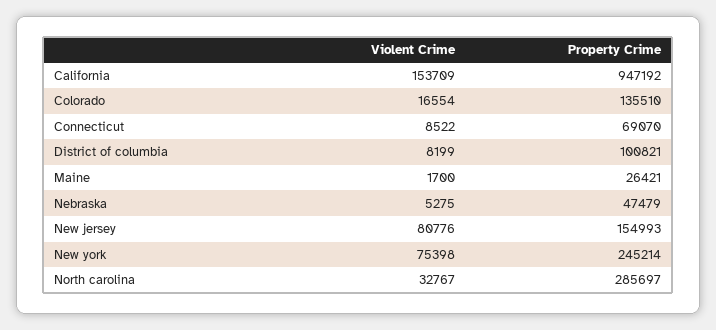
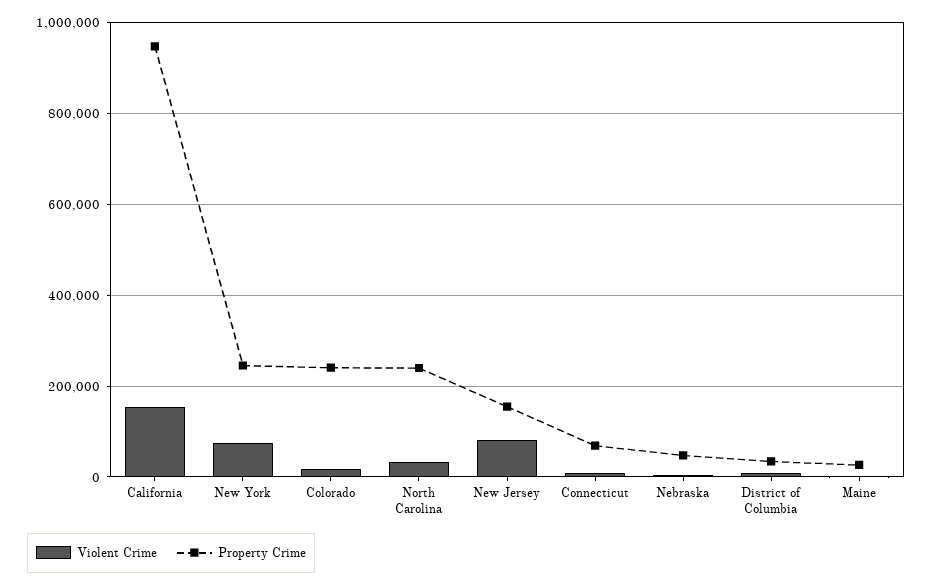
Property Crime, Colorado: 135510 -> 240000
Property Crime, District of columbia: 100821 -> 40000
Property Crime, North carolina: 285697 -> 240000

